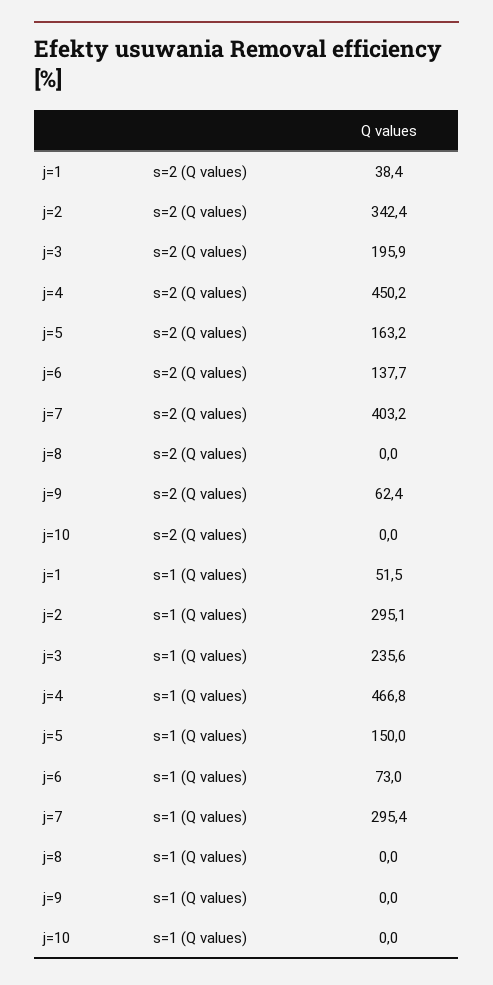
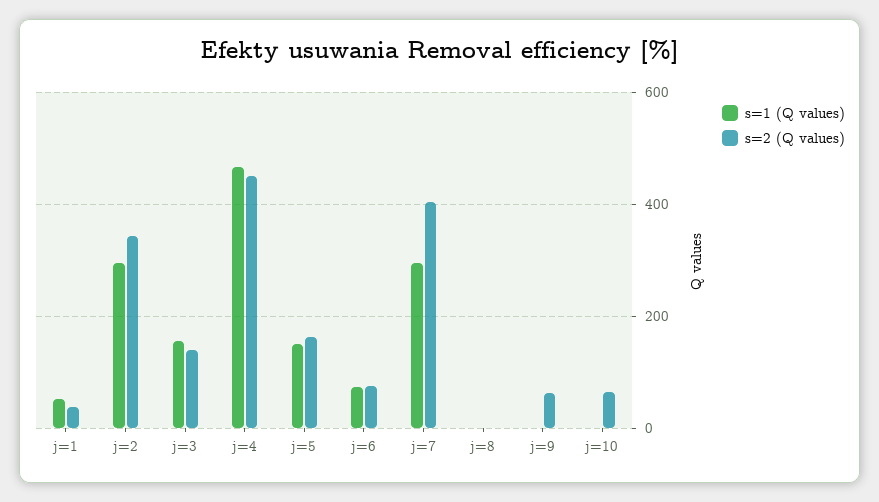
s=2 (Q values), j=3: 195.9 -> 140
s=2 (Q values), j=6: 137.7 -> 80
s=2 (Q values), j=10: 0 -> 60
s=1 (Q values), j=3: 235.6 -> 160

